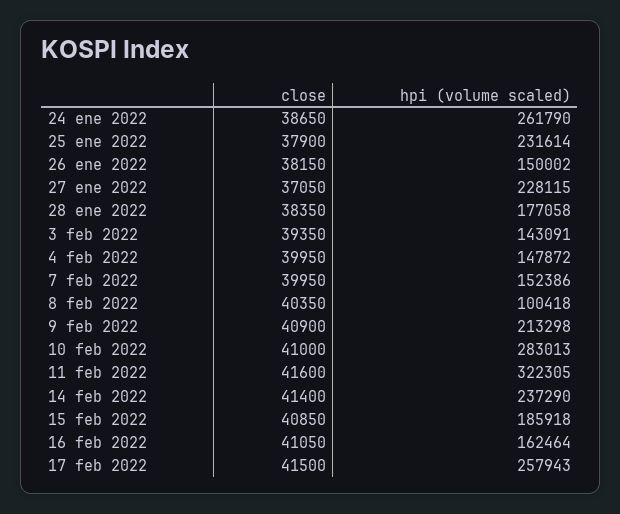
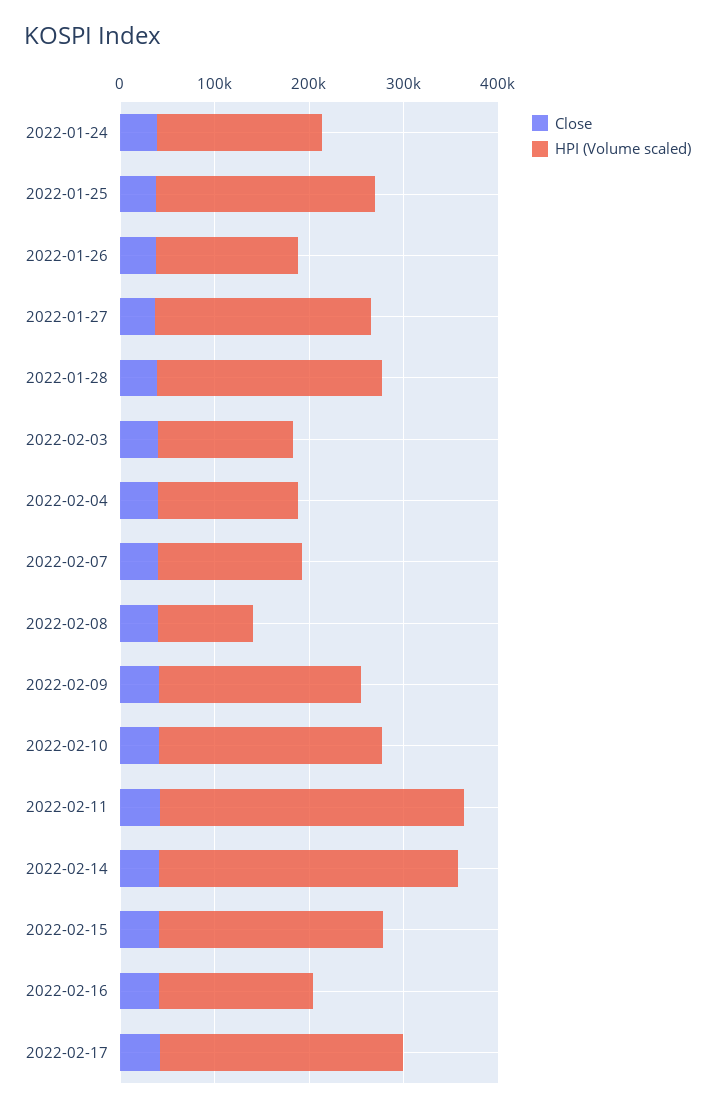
hpi (volume scaled), 24 ene 2022: 261790 -> 180000
hpi (volume scaled), 28 ene 2022: 177058 -> 240000
hpi (volume scaled), 10 feb 2022: 283013 -> 240000
hpi (volume scaled), 14 feb 2022: 237290 -> 320000
hpi (volume scaled), 15 feb 2022: 185918 -> 240000

